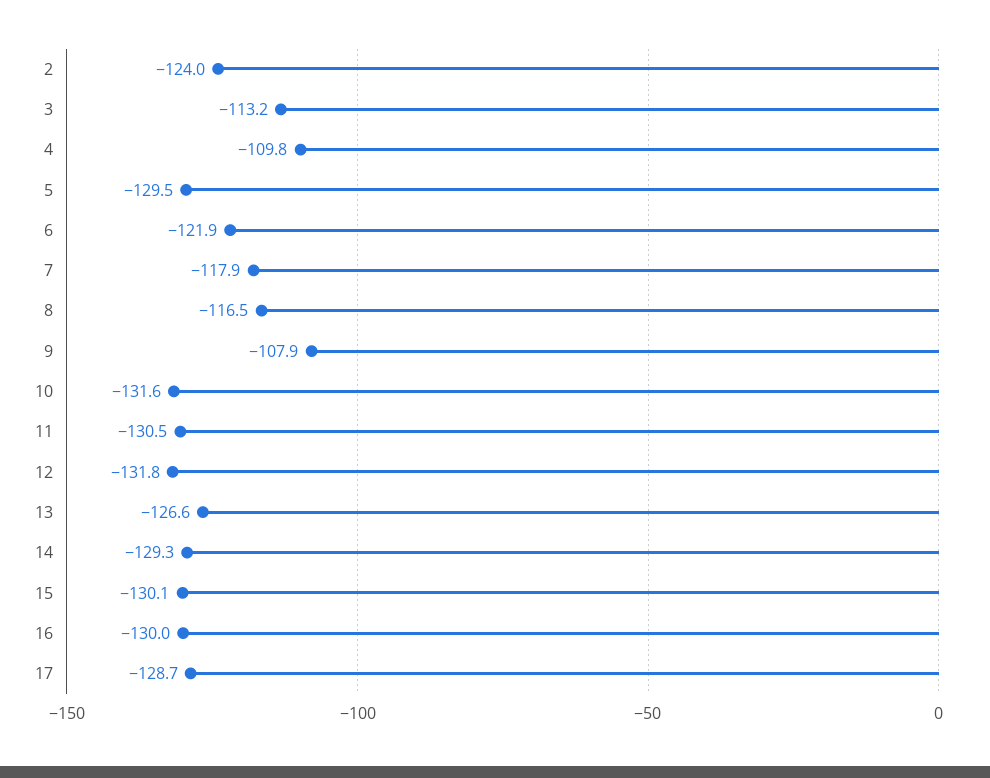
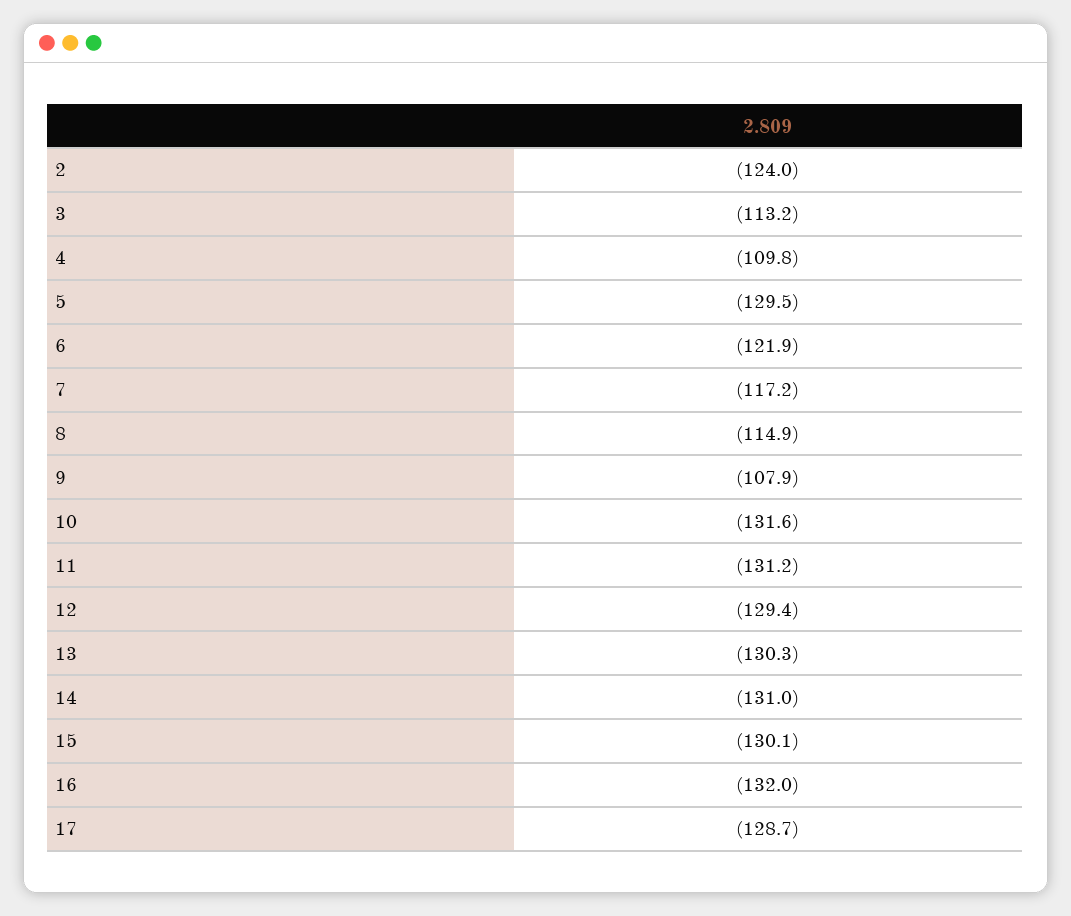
7: -117.9 -> -117.2
8: -116.5 -> -114.9
11: -130.5 -> -131.2
12: -131.8 -> -129.4
13: -126.6 -> -130.3
14: -129.3 -> -131
16: -130 -> -132

